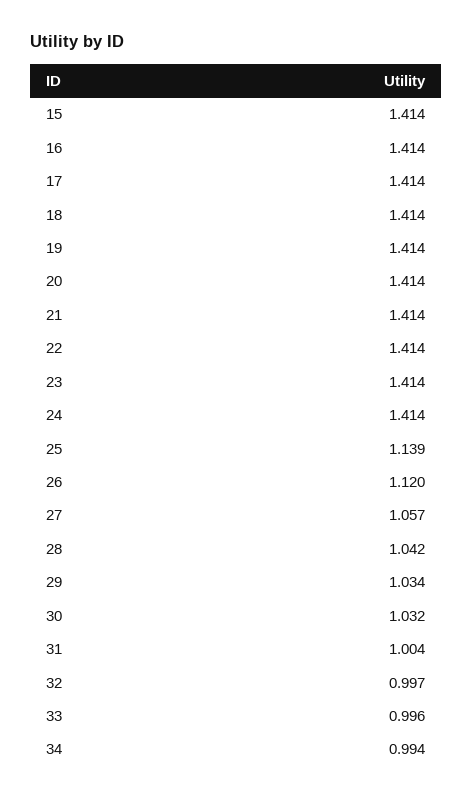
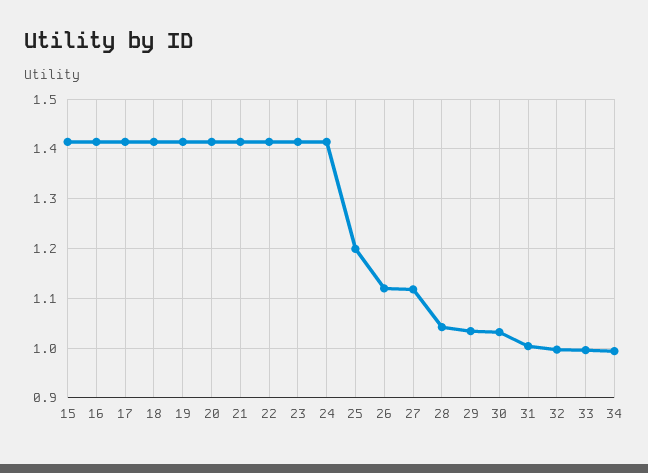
25: 1.139 -> 1.2
27: 1.057 -> 1.12

